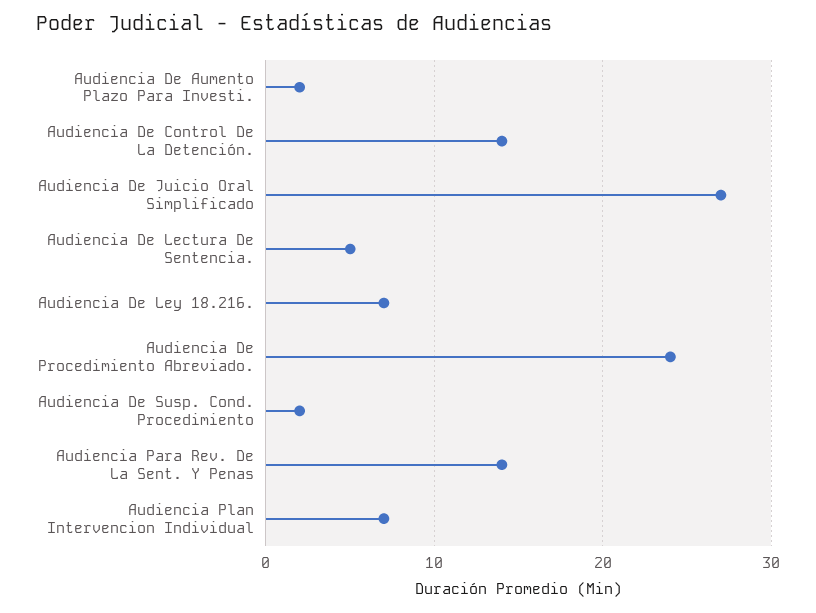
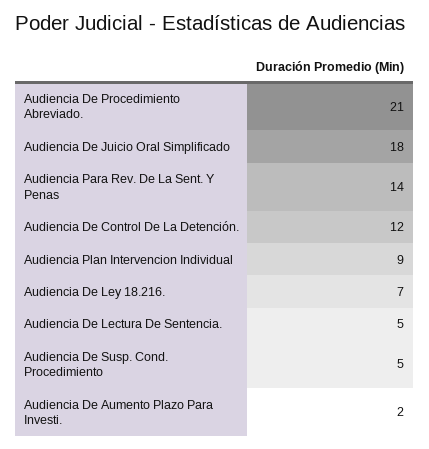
Audiencia De Control De La Detención.: 14 -> 12
Audiencia De Juicio Oral Simplificado: 27 -> 18
Audiencia De Procedimiento Abreviado.: 24 -> 21
Audiencia De Susp. Cond. Procedimiento: 2 -> 5
Audiencia Plan Intervencion Individual: 7 -> 9

